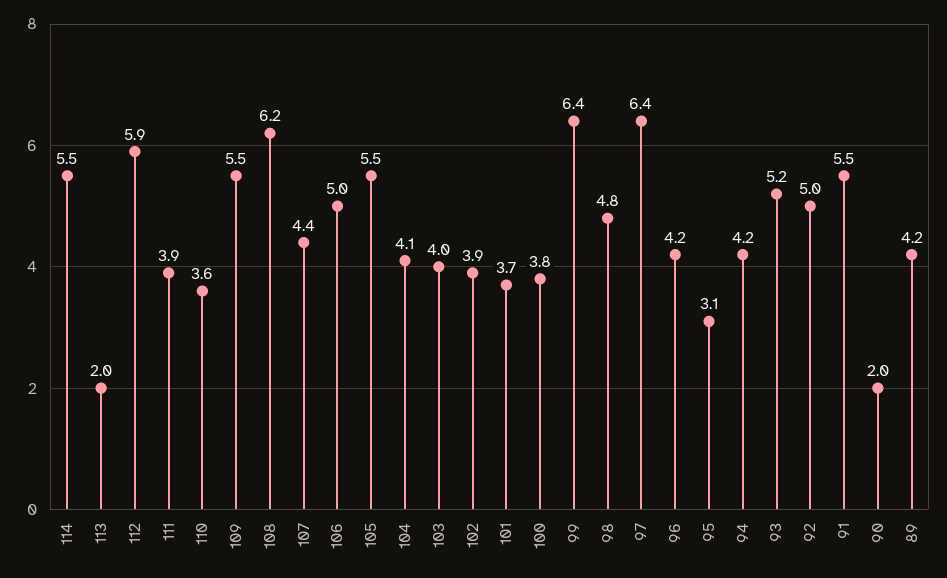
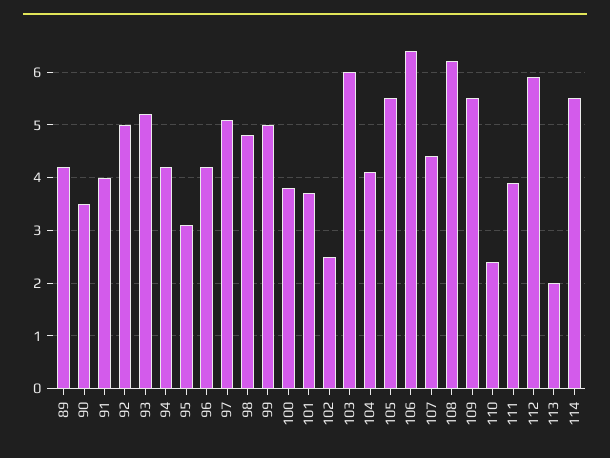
110: 3.6 -> 2.5
106: 5 -> 6.5
103: 4 -> 6
102: 3.9 -> 2.5
99: 6.4 -> 5
97: 6.4 -> 5
91: 5.5 -> 4
90: 2 -> 3.5

